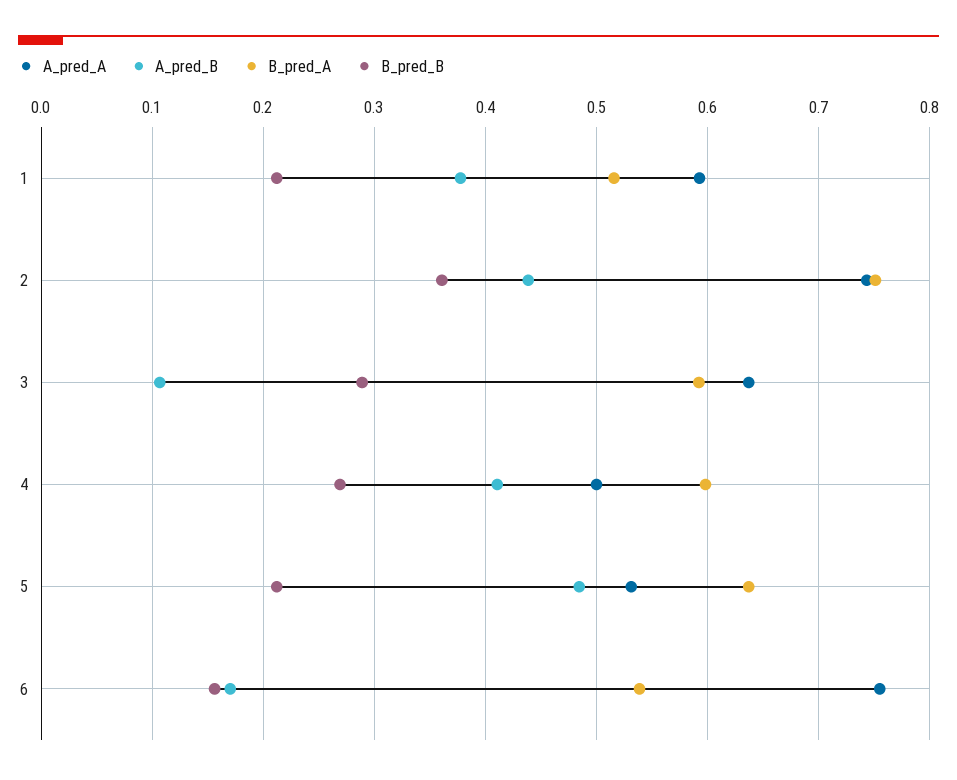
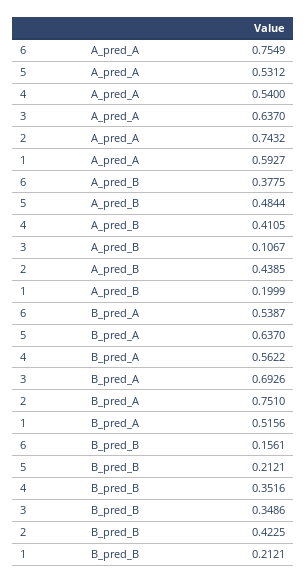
A_pred_B, 1: 0.38 -> 0.1999
B_pred_B, 2: 0.36 -> 0.4225
B_pred_A, 3: 0.59 -> 0.6926
B_pred_B, 3: 0.29 -> 0.3486
A_pred_A, 4: 0.5 -> 0.54
B_pred_A, 4: 0.6 -> 0.5622
B_pred_B, 4: 0.27 -> 0.3516
A_pred_B, 6: 0.17 -> 0.3775

